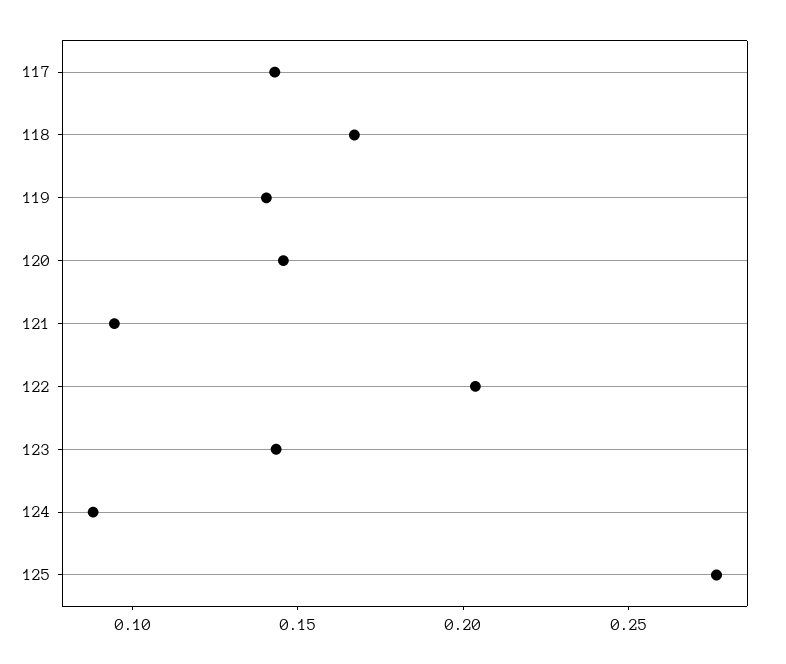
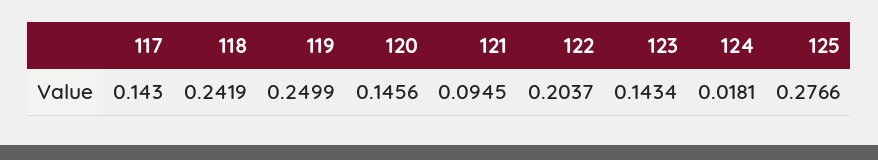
118: 0.17 -> 0.2419
119: 0.14 -> 0.2499
124: 0.09 -> 0.0181

